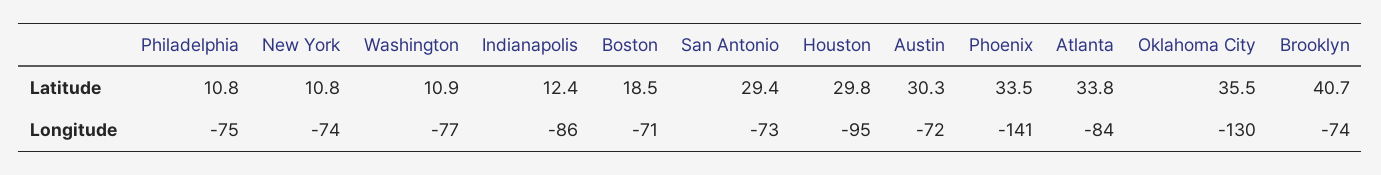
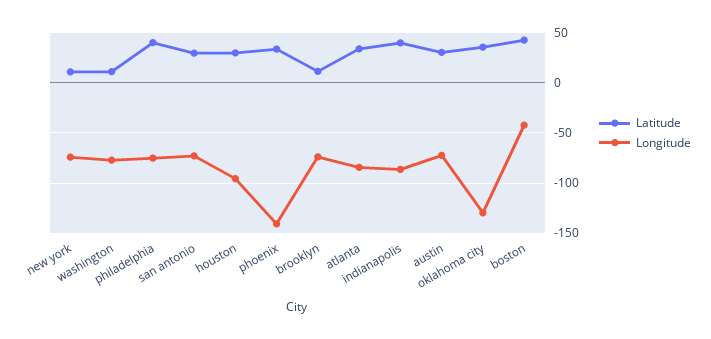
Latitude, Philadelphia: 10.8 -> 40
Latitude, Indianapolis: 12.4 -> 40
Latitude, Boston: 18.5 -> 40
Latitude, Brooklyn: 40.7 -> 10
Longitude, Boston: -71 -> -40

